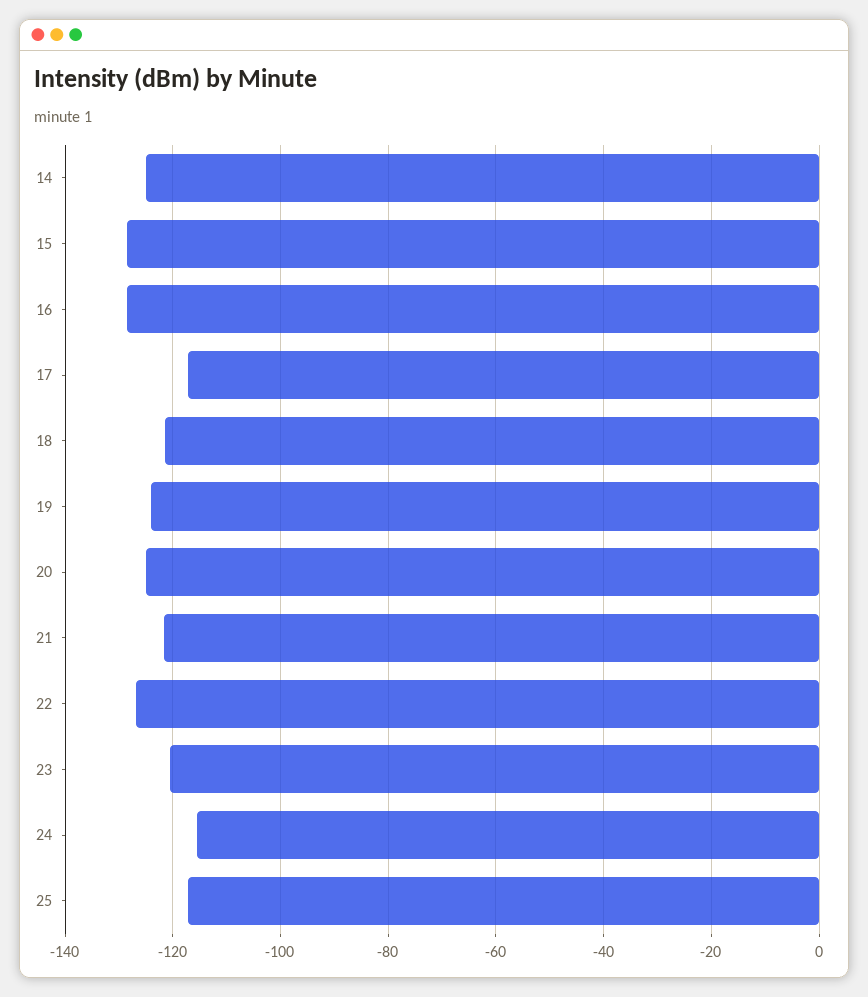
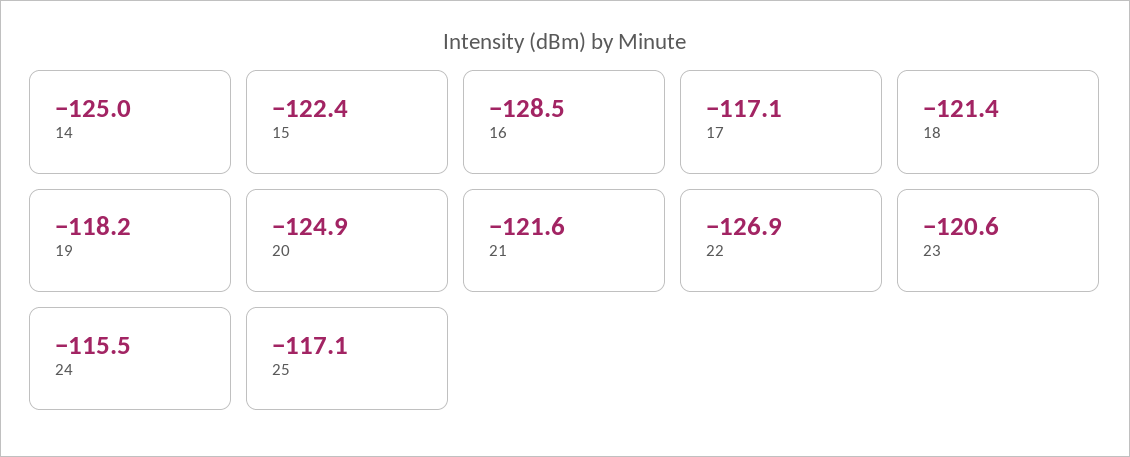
15: -128 -> -122.4
19: -124 -> -118.2

